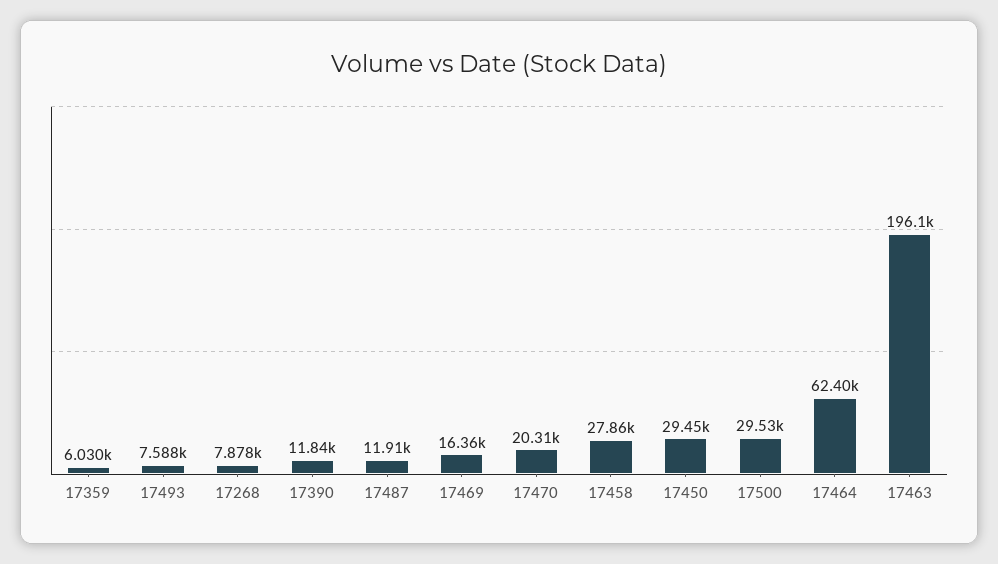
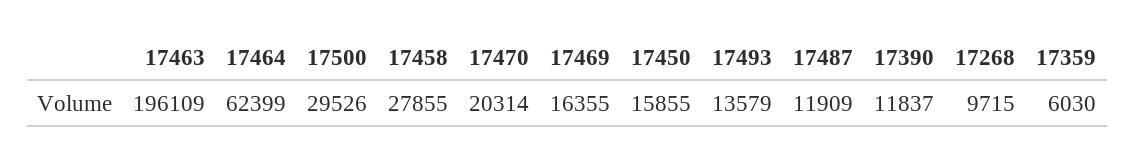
17493: 7588 -> 13579
17268: 7878 -> 9715
17450: 29450 -> 15855

